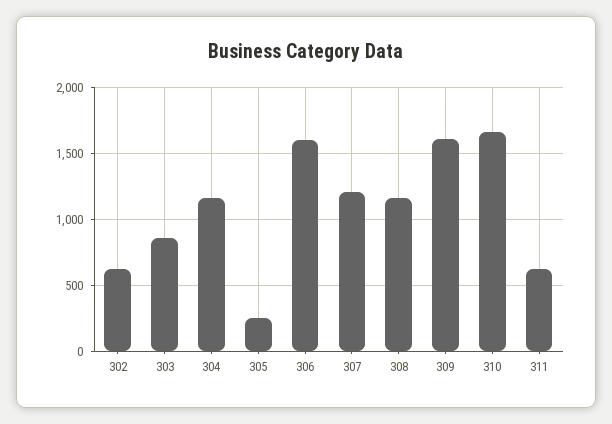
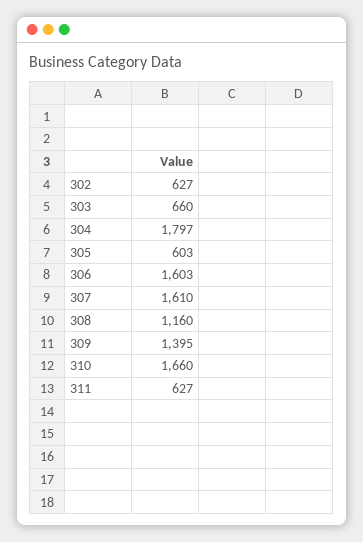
303: 850 -> 660
304: 1150 -> 1797
305: 250 -> 603
307: 1200 -> 1610
309: 1600 -> 1395

